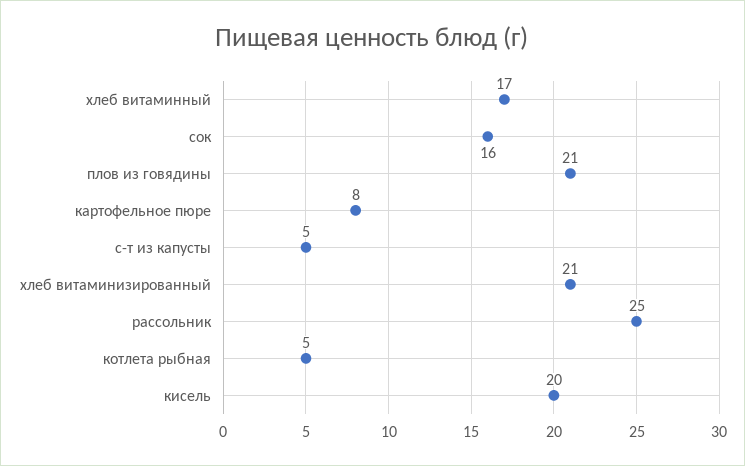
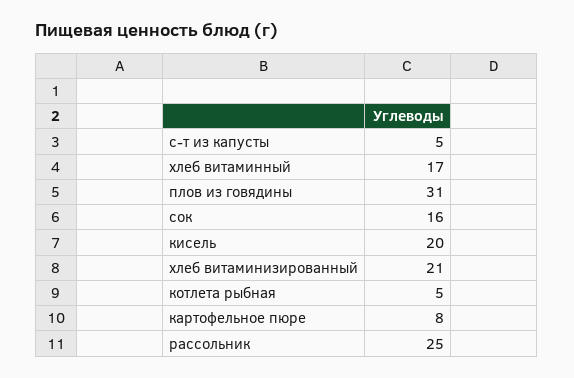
плов из говядины: 21 -> 31

